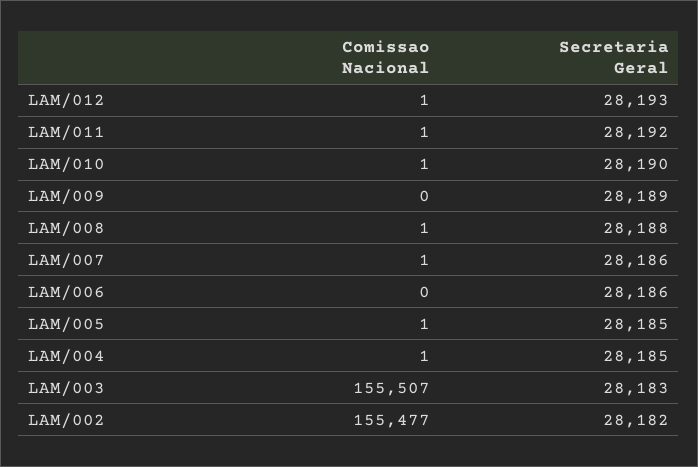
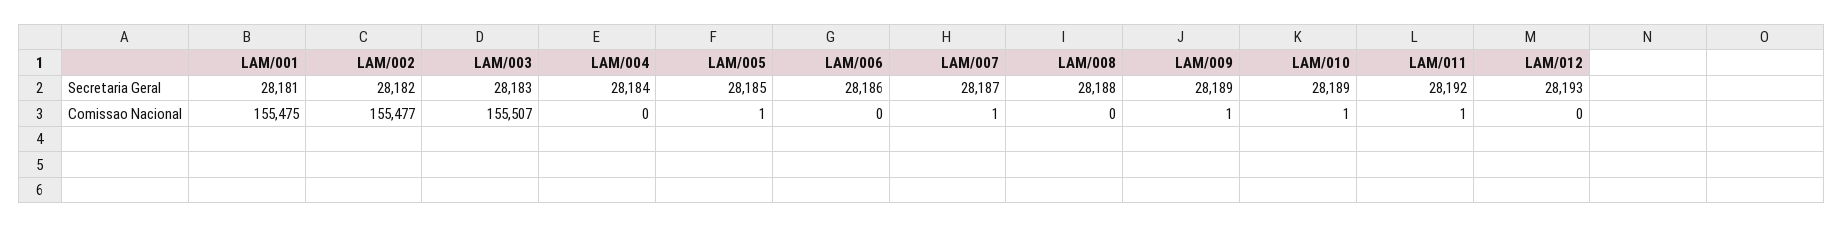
Comissao Nacional, LAM/012: 1 -> 0
Secretaria Geral, LAM/010: 28190 -> 28189
Comissao Nacional, LAM/009: 0 -> 1
Comissao Nacional, LAM/008: 1 -> 0
Secretaria Geral, LAM/007: 28186 -> 28187
Comissao Nacional, LAM/004: 1 -> 0
Secretaria Geral, LAM/004: 28185 -> 28184
Secretaria Geral, LAM/001: none -> 28181
Comissao Nacional, LAM/001: none -> 155475

